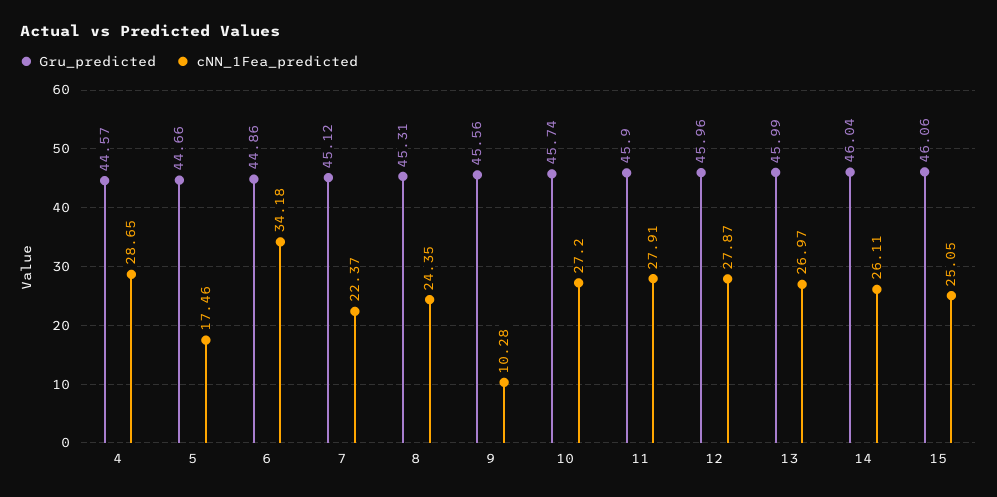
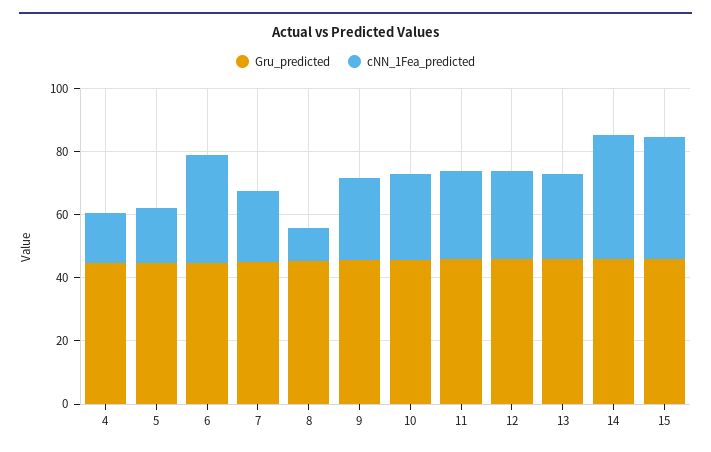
cNN_1Fea_predicted, 4: 28.65 -> 15
cNN_1Fea_predicted, 8: 24.35 -> 10
cNN_1Fea_predicted, 9: 10.28 -> 25
cNN_1Fea_predicted, 14: 26.11 -> 40
cNN_1Fea_predicted, 15: 25.05 -> 40

